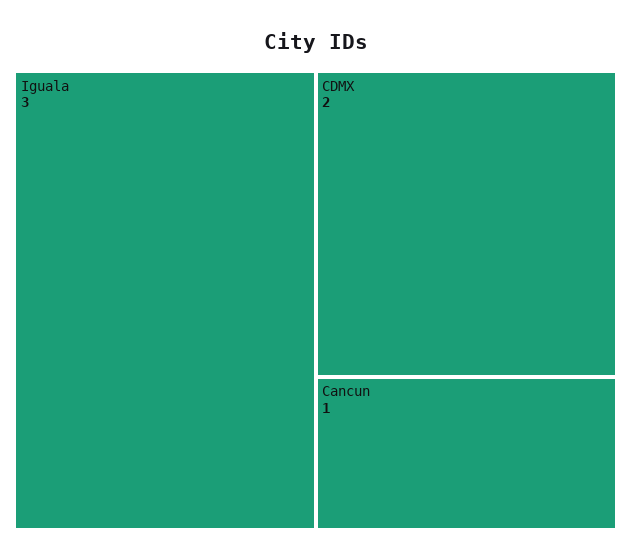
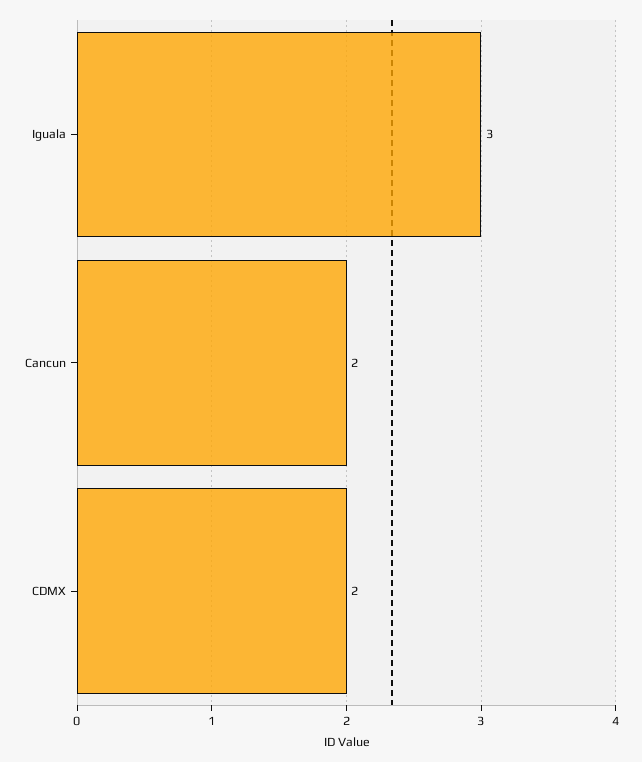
Cancun: 1 -> 2

